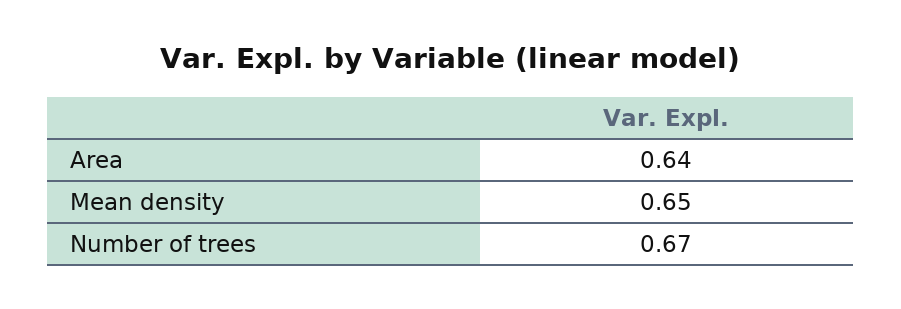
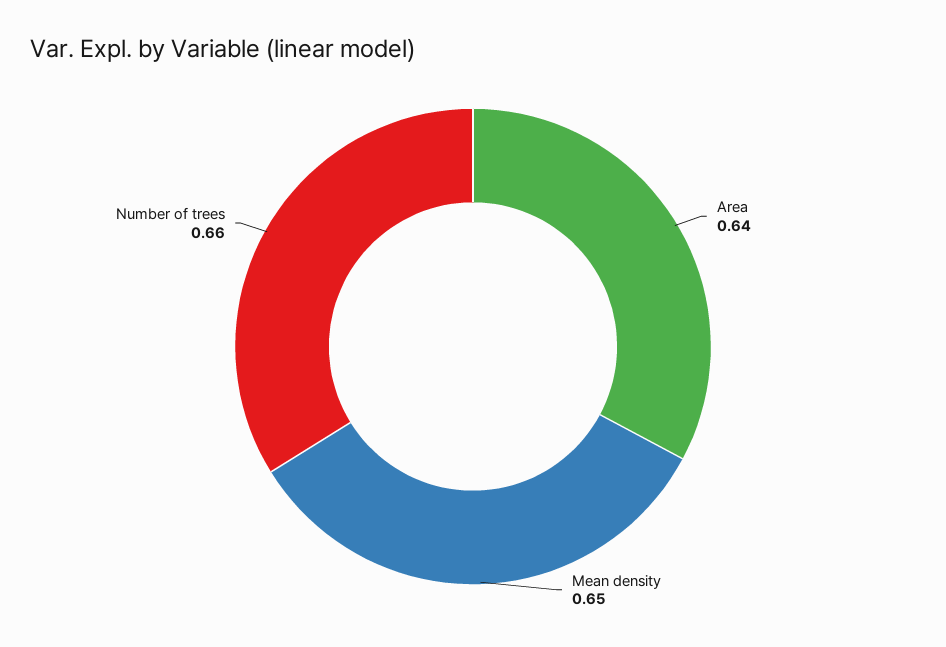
Number of trees: 0.67 -> 0.66

